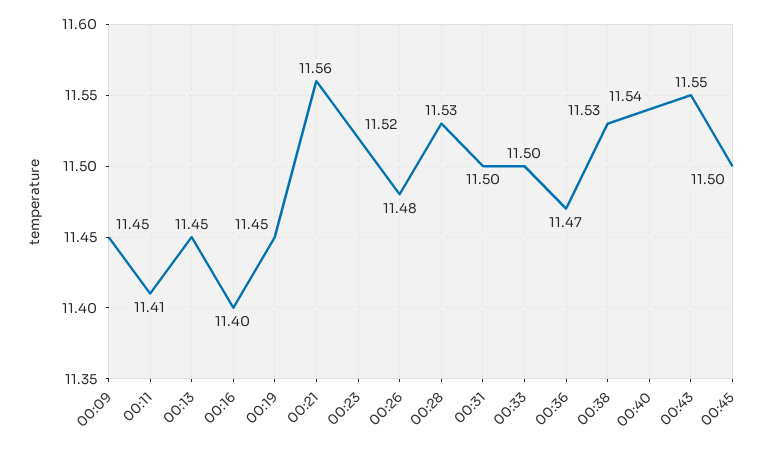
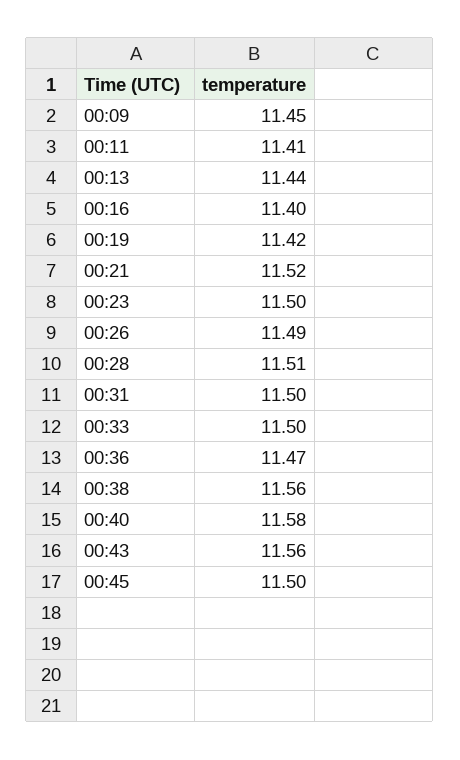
00:13: 11.45 -> 11.44
00:19: 11.45 -> 11.42
00:21: 11.56 -> 11.52
00:23: 11.52 -> 11.5
00:26: 11.48 -> 11.49
00:28: 11.53 -> 11.51
00:38: 11.53 -> 11.56
00:40: 11.54 -> 11.58
00:43: 11.55 -> 11.56

